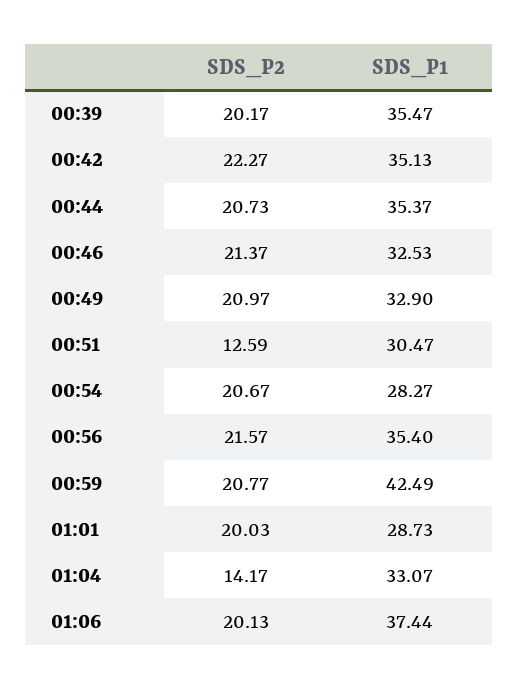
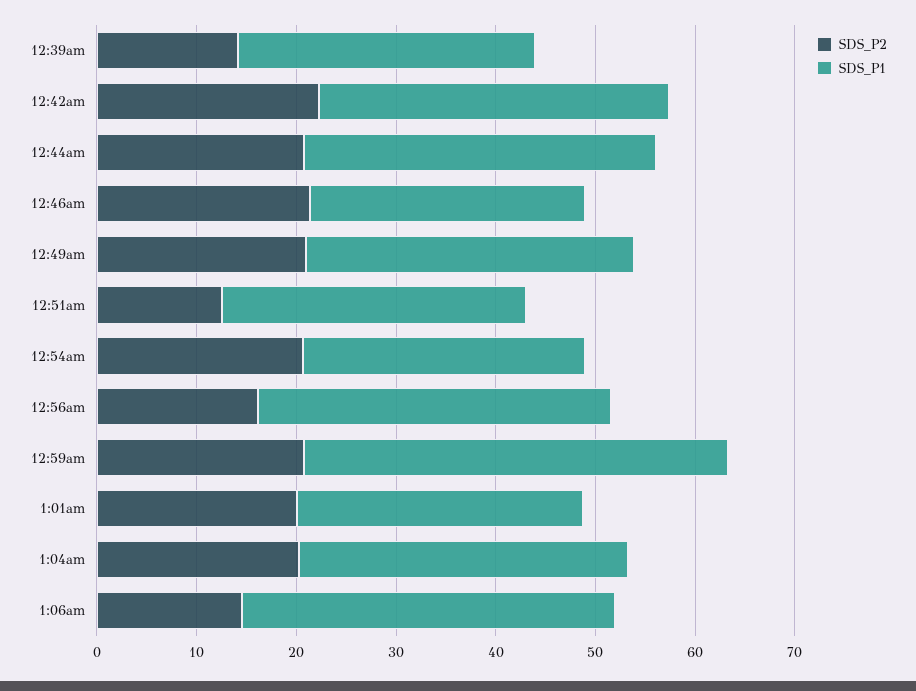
SDS_P2, 00:39: 20.17 -> 14
SDS_P1, 00:39: 35.47 -> 30
SDS_P1, 00:46: 32.53 -> 28
SDS_P2, 00:56: 21.57 -> 16
SDS_P2, 01:04: 14.17 -> 20
SDS_P2, 01:06: 20.13 -> 14

